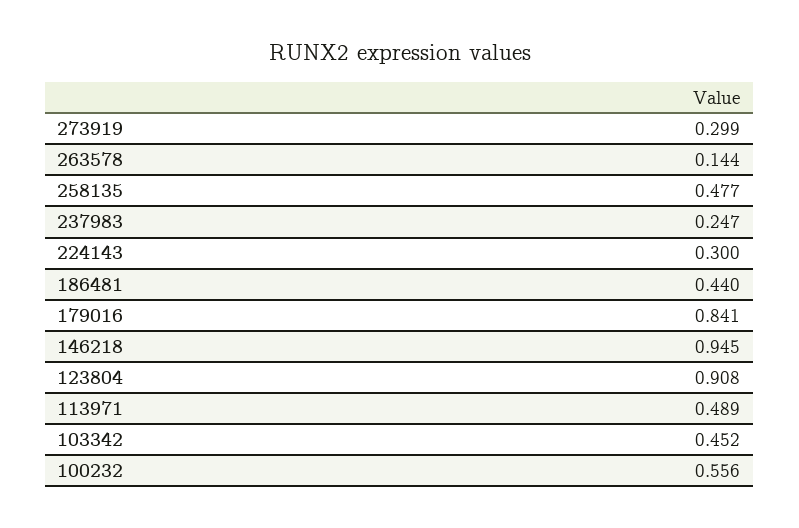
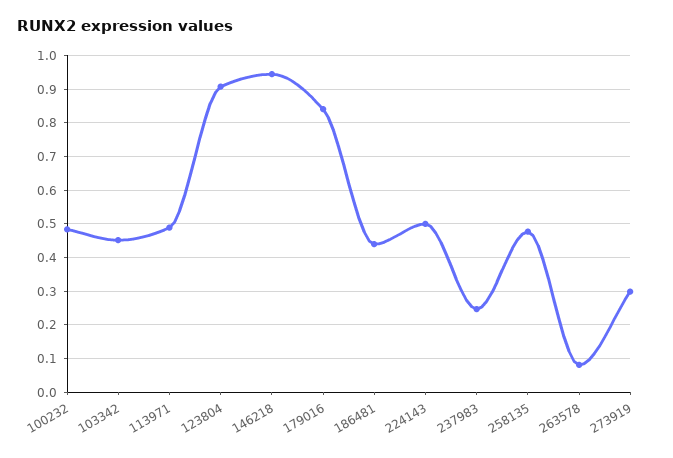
263578: 0.144 -> 0.08
224143: 0.3 -> 0.5
100232: 0.556 -> 0.48

